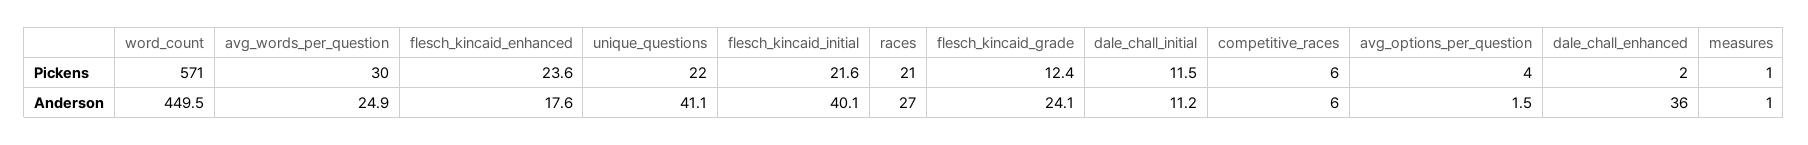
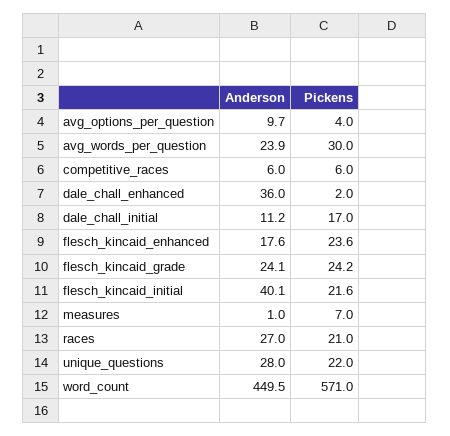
flesch_kincaid_grade, Pickens: 12.4 -> 24.2
dale_chall_initial, Pickens: 11.5 -> 17
measures, Pickens: 1 -> 7
avg_words_per_question, Anderson: 24.9 -> 23.9
unique_questions, Anderson: 41.1 -> 28
avg_options_per_question, Anderson: 1.5 -> 9.7

